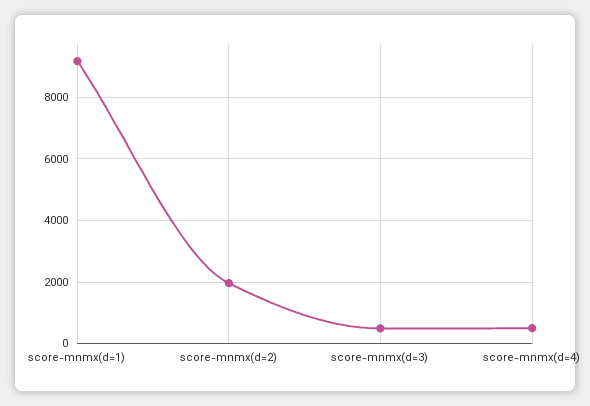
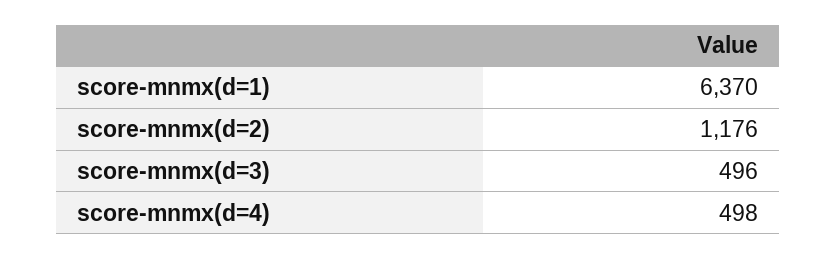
score-mnmx(d=1): 9200 -> 6370
score-mnmx(d=2): 2000 -> 1176

